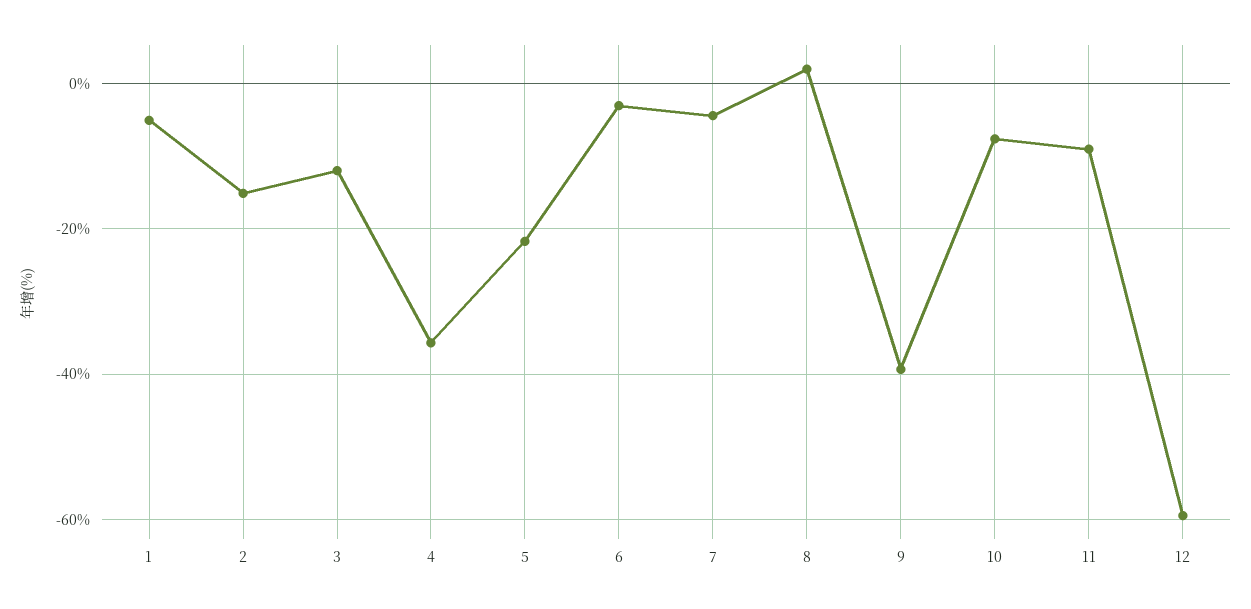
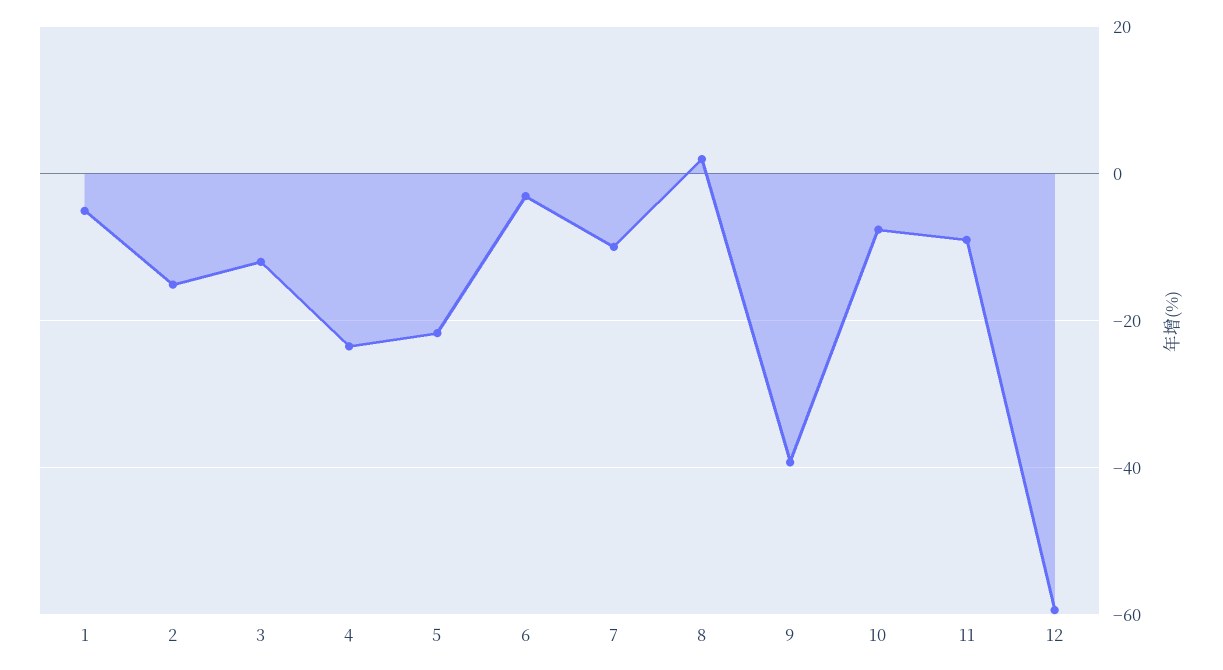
4: -36 -> -24
7: -4 -> -10

